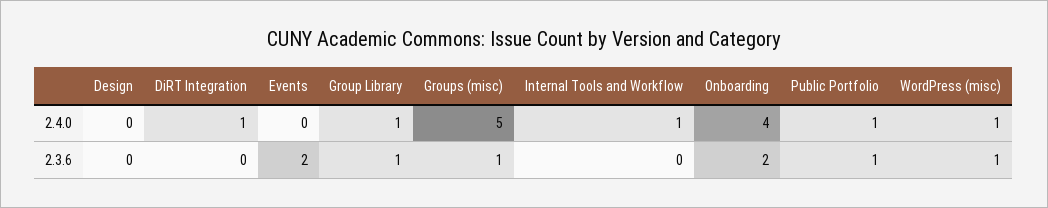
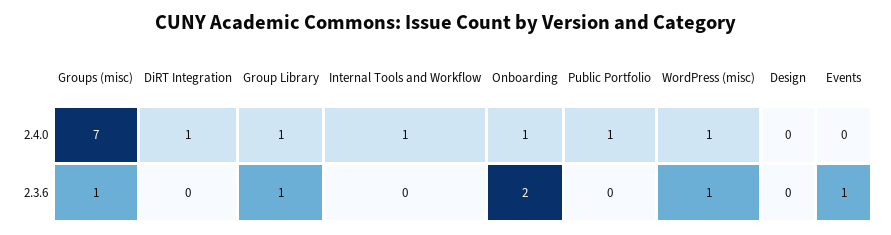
Groups (misc), 2.4.0: 5 -> 7
Onboarding, 2.4.0: 4 -> 1
Events, 2.3.6: 2 -> 1
Public Portfolio, 2.3.6: 1 -> 0

